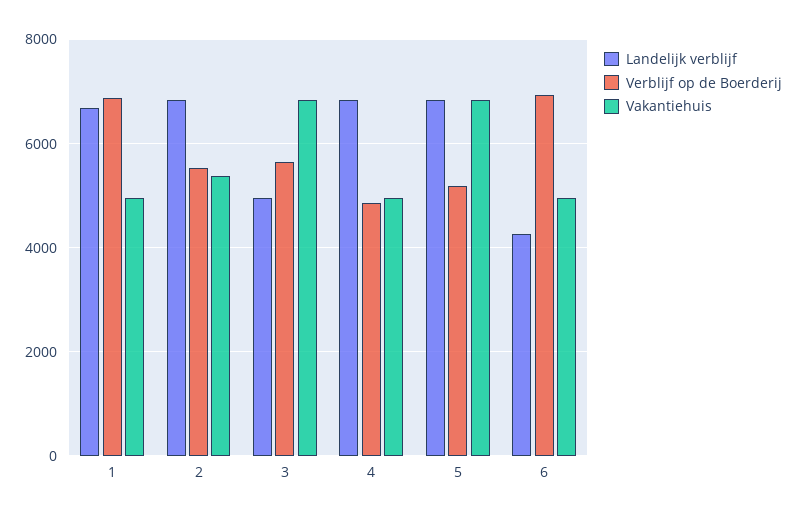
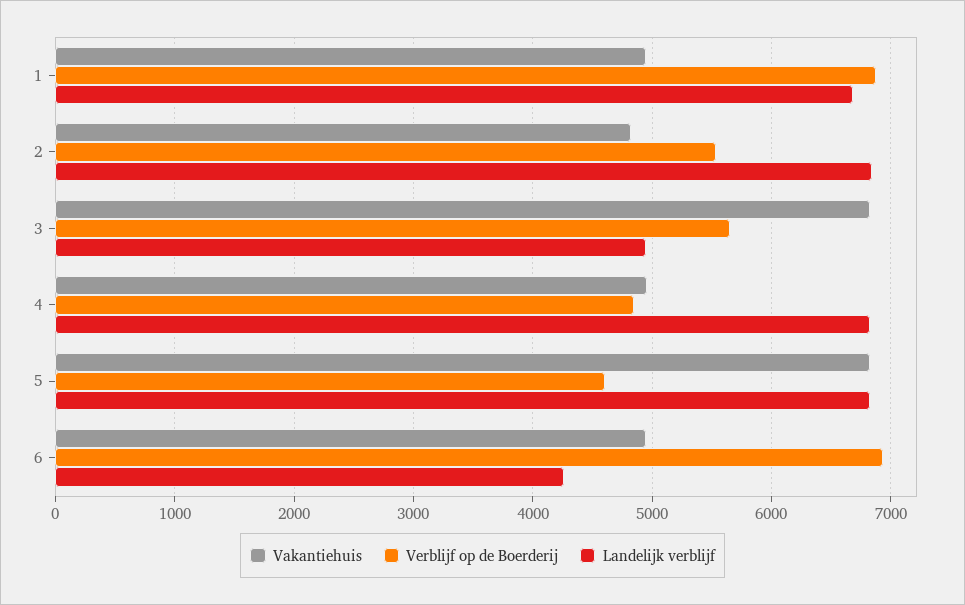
Vakantiehuis, 2: 5400 -> 4800
Verblijf op de Boerderij, 5: 5200 -> 4600

